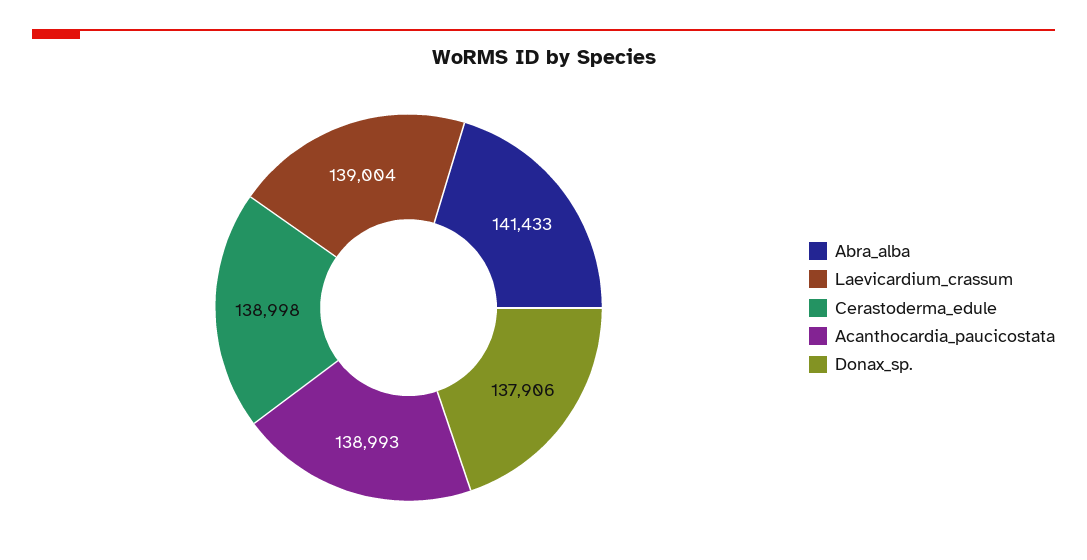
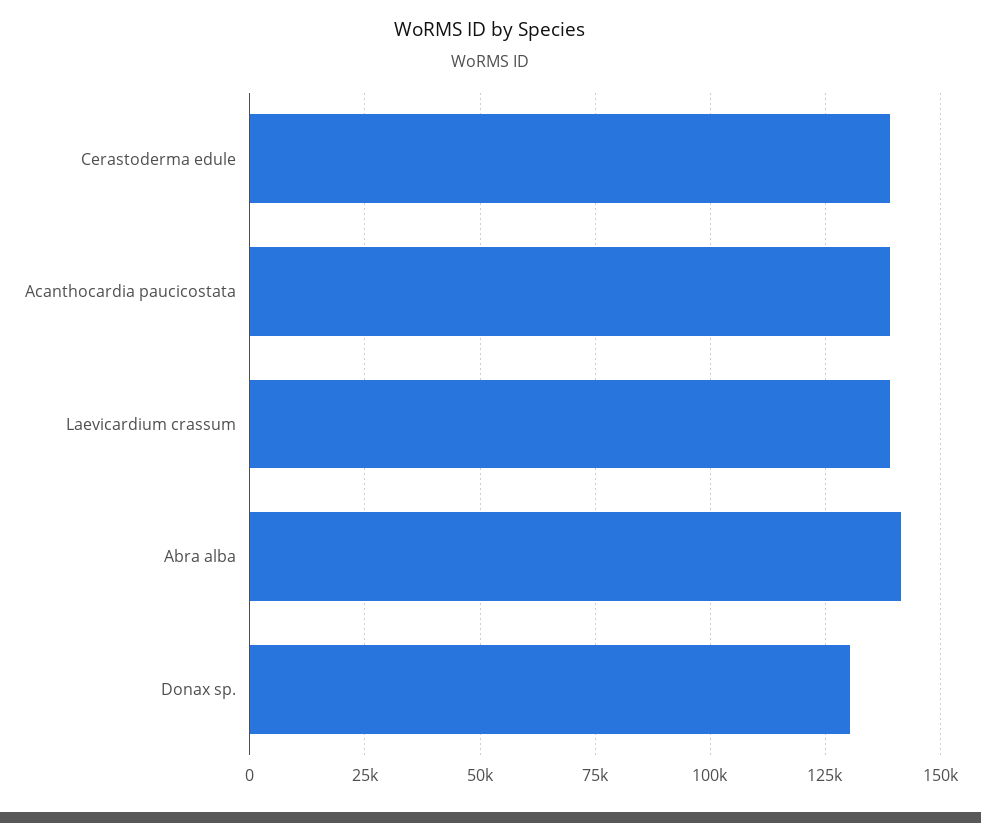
Donax_sp.: 137906 -> 130000

